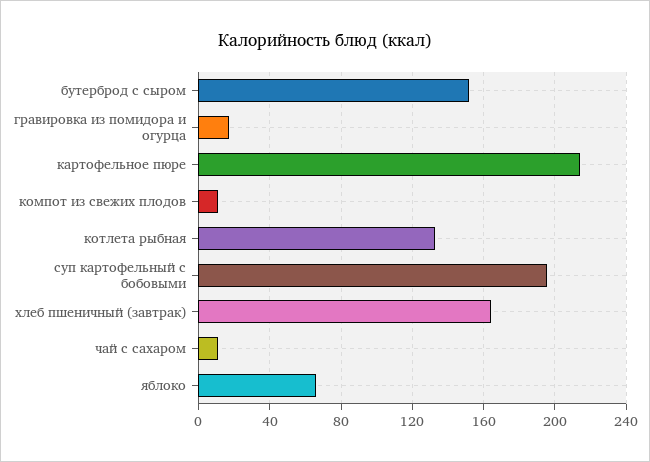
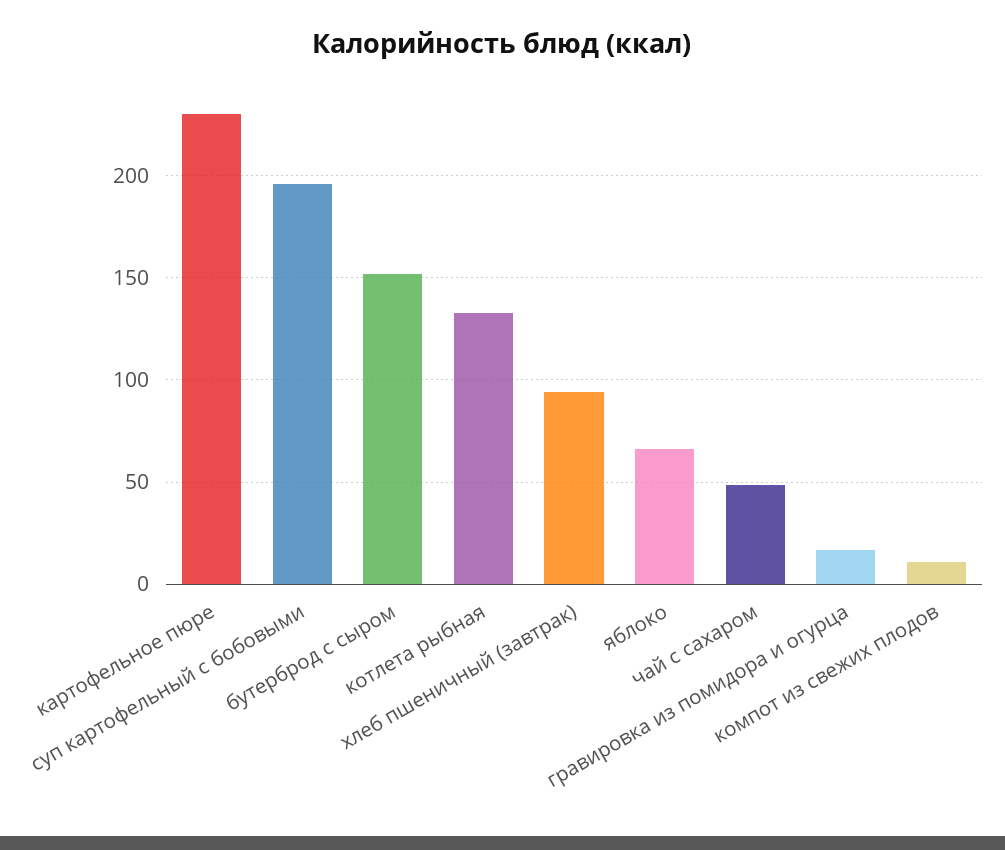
картофельное пюре: 215 -> 230
хлеб пшеничный (завтрак): 165 -> 95
чай с сахаром: 10 -> 50

